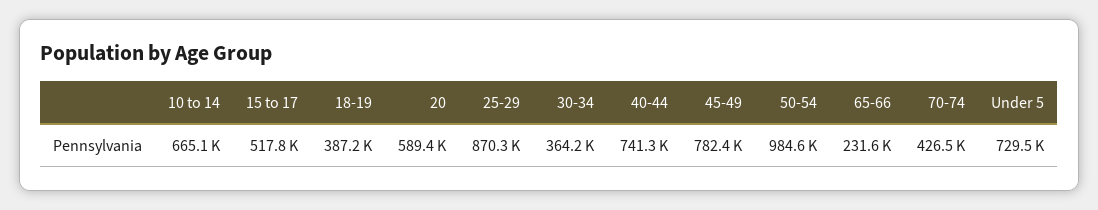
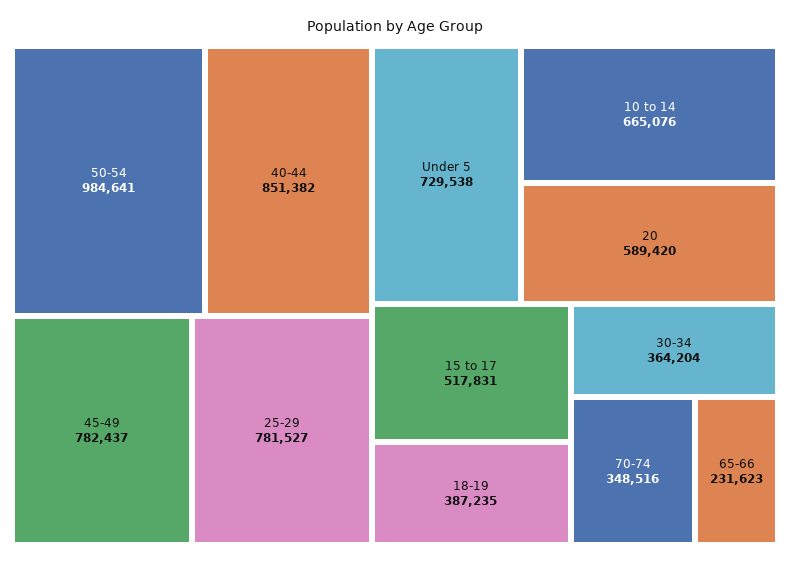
25-29: 870300 -> 781527
40-44: 741300 -> 851382
70-74: 426500 -> 348516

